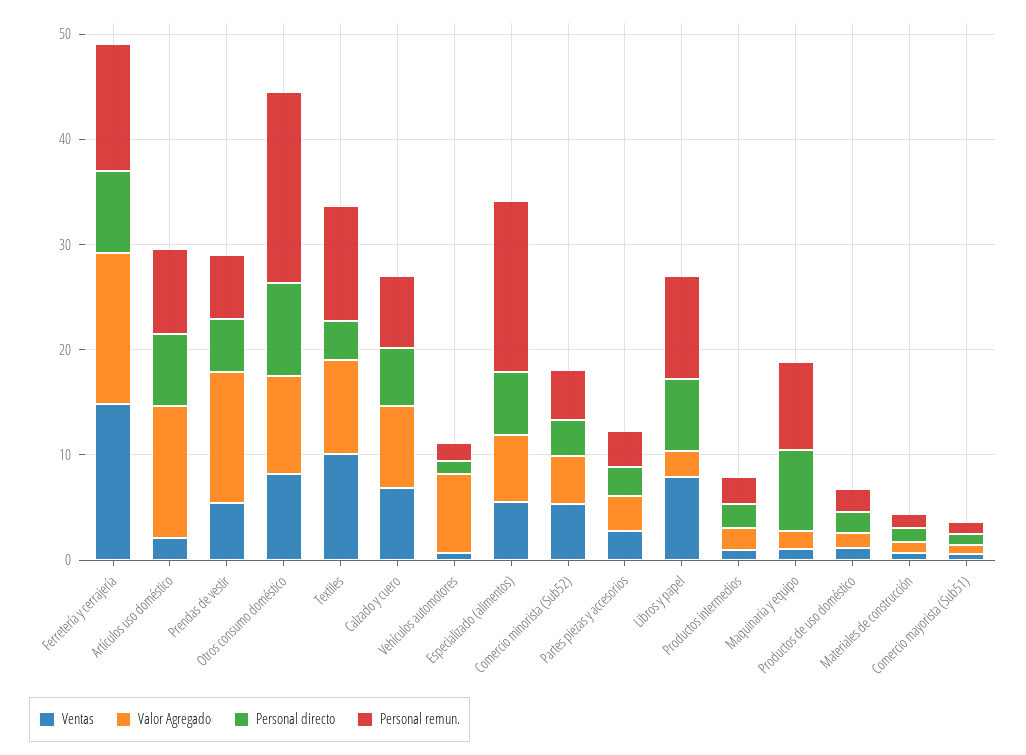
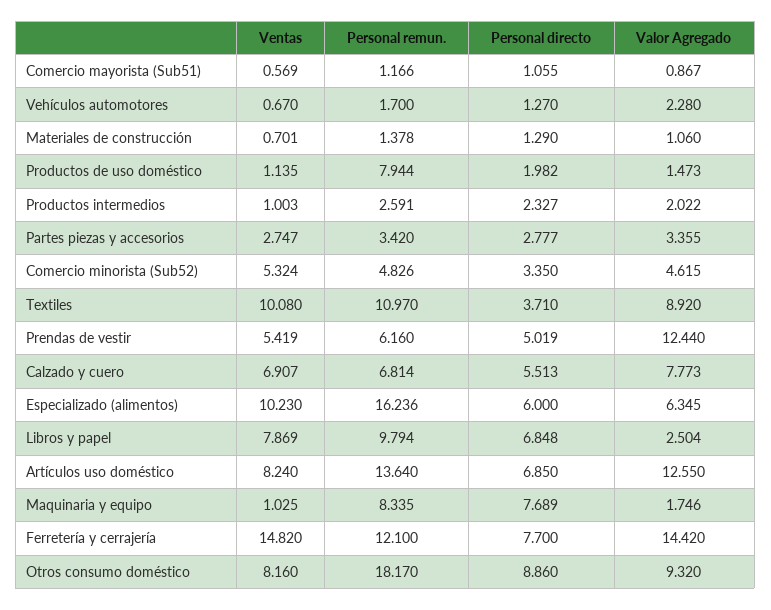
Ventas, Artículos uso doméstico: 2 -> 8.24
Personal remun., Artículos uso doméstico: 8 -> 13.64
Valor Agregado, Vehículos automotores: 8 -> 2.28
Ventas, Especializado (alimentos): 6 -> 10.23
Personal remun., Productos de uso doméstico: 2 -> 7.944

